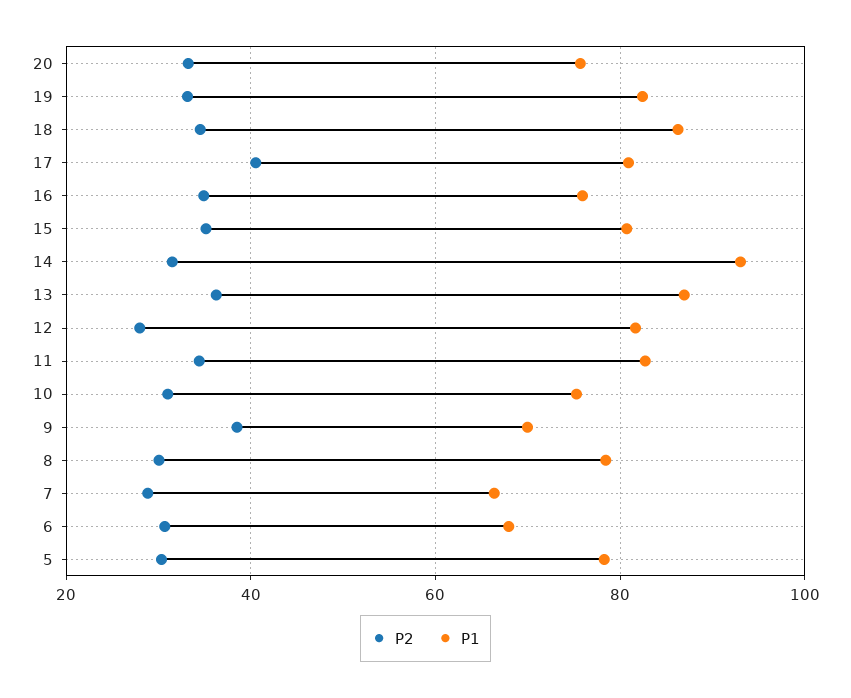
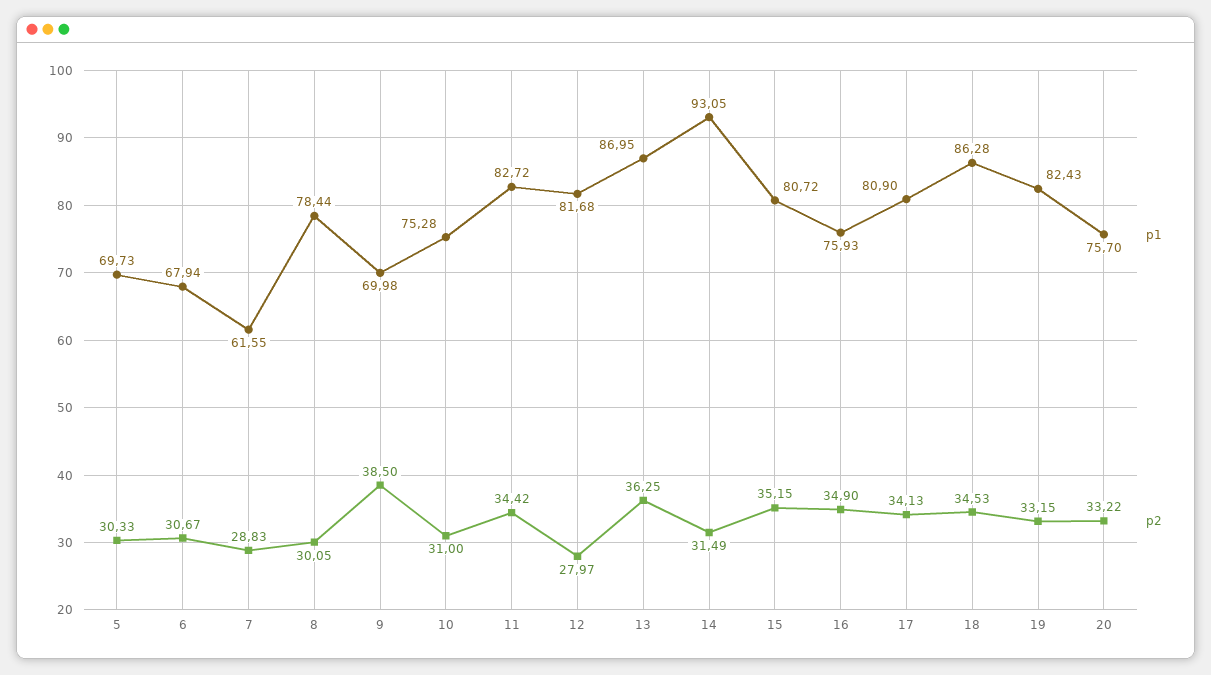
P2, 17: 40 -> 34.13
P1, 7: 66 -> 61.55
P1, 5: 78 -> 69.73

